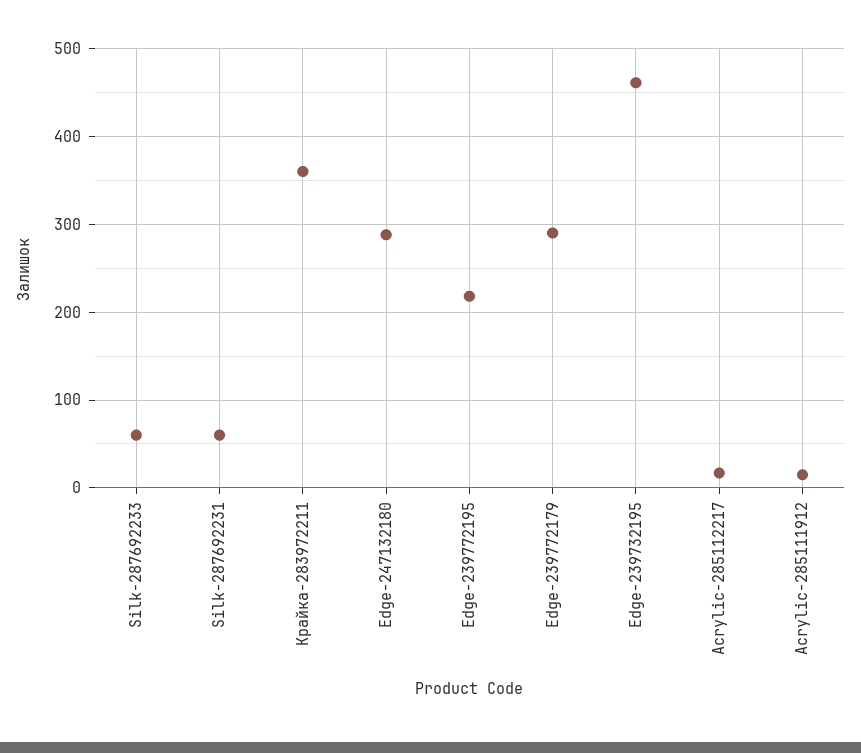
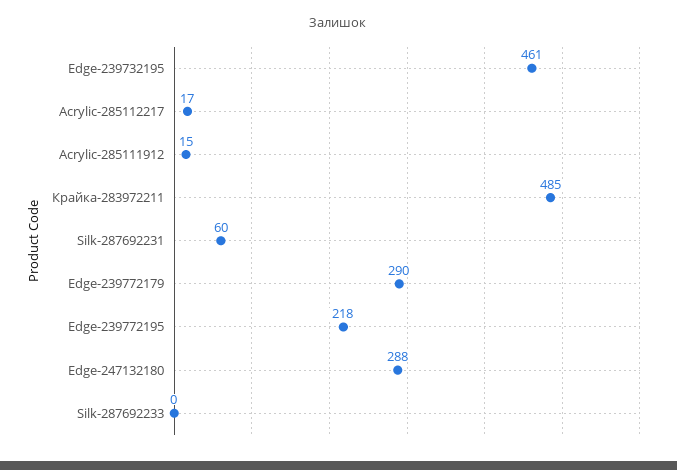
Silk-287692233: 60 -> 0
Крайка-283972211: 360 -> 485

